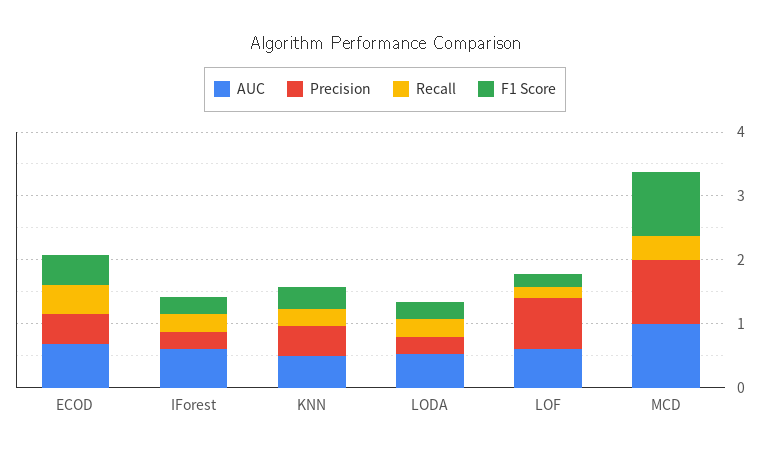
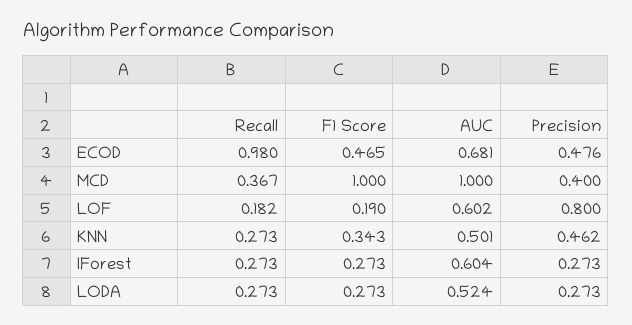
Recall, ECOD: 0.4 -> 0.98
Precision, MCD: 1 -> 0.4

